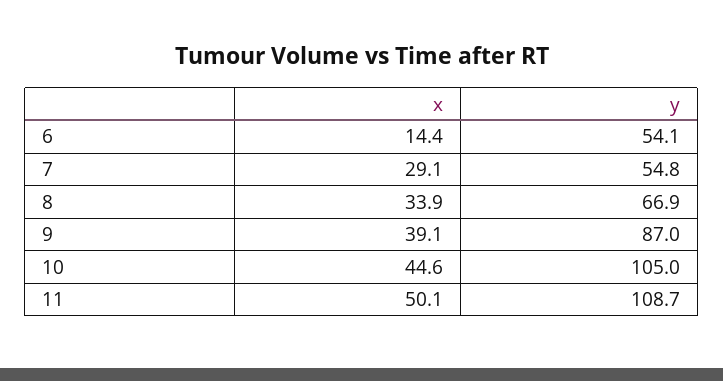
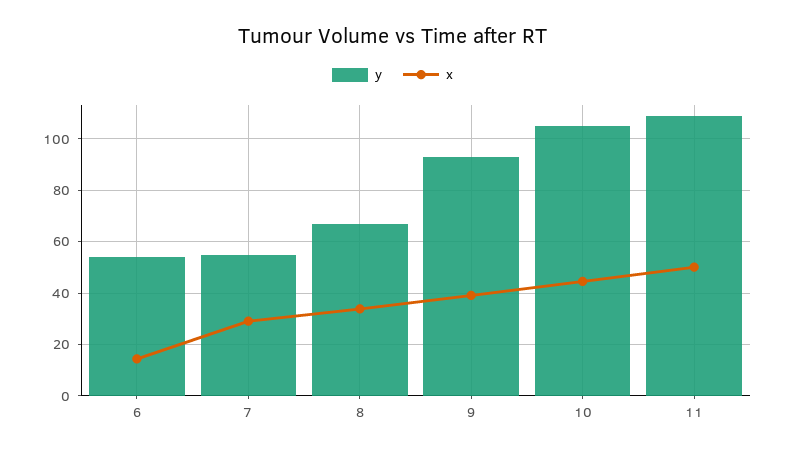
y, 9: 87 -> 92.5

